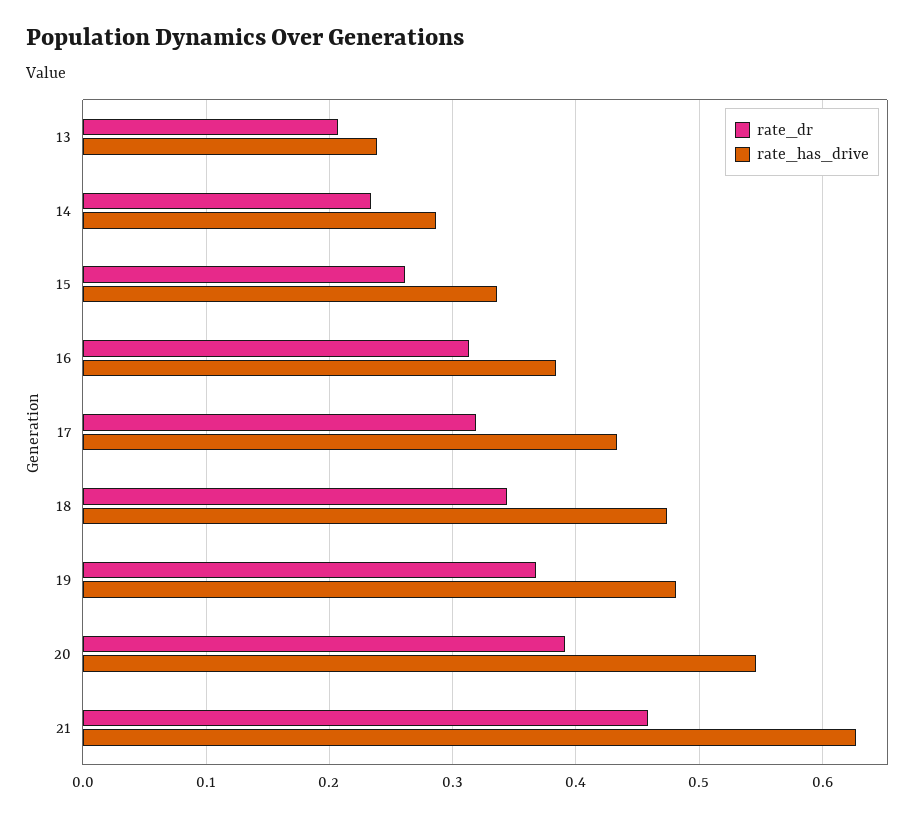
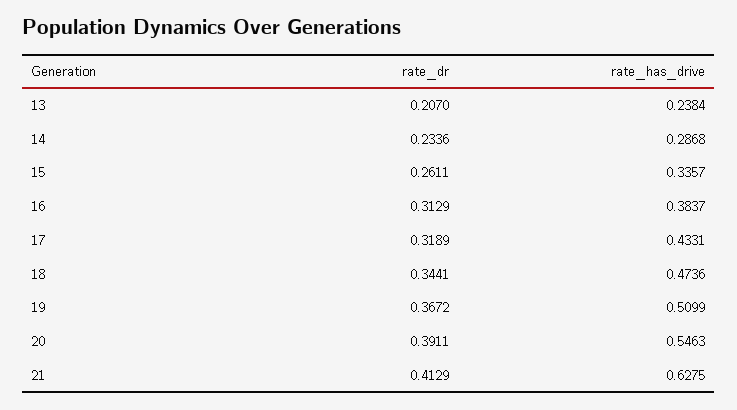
rate_has_drive, 19: 0.48 -> 0.5099
rate_dr, 21: 0.46 -> 0.4129

